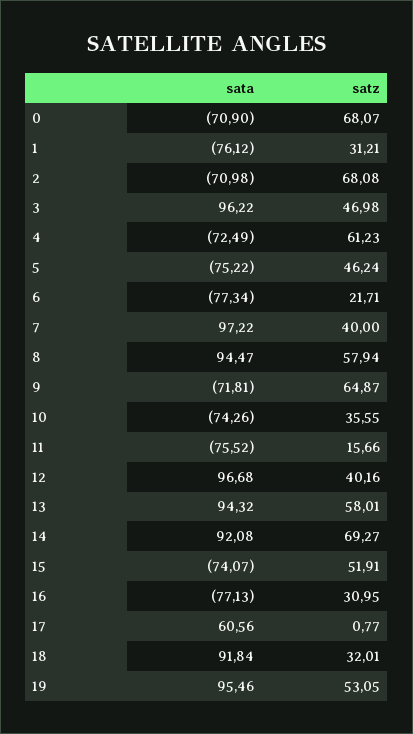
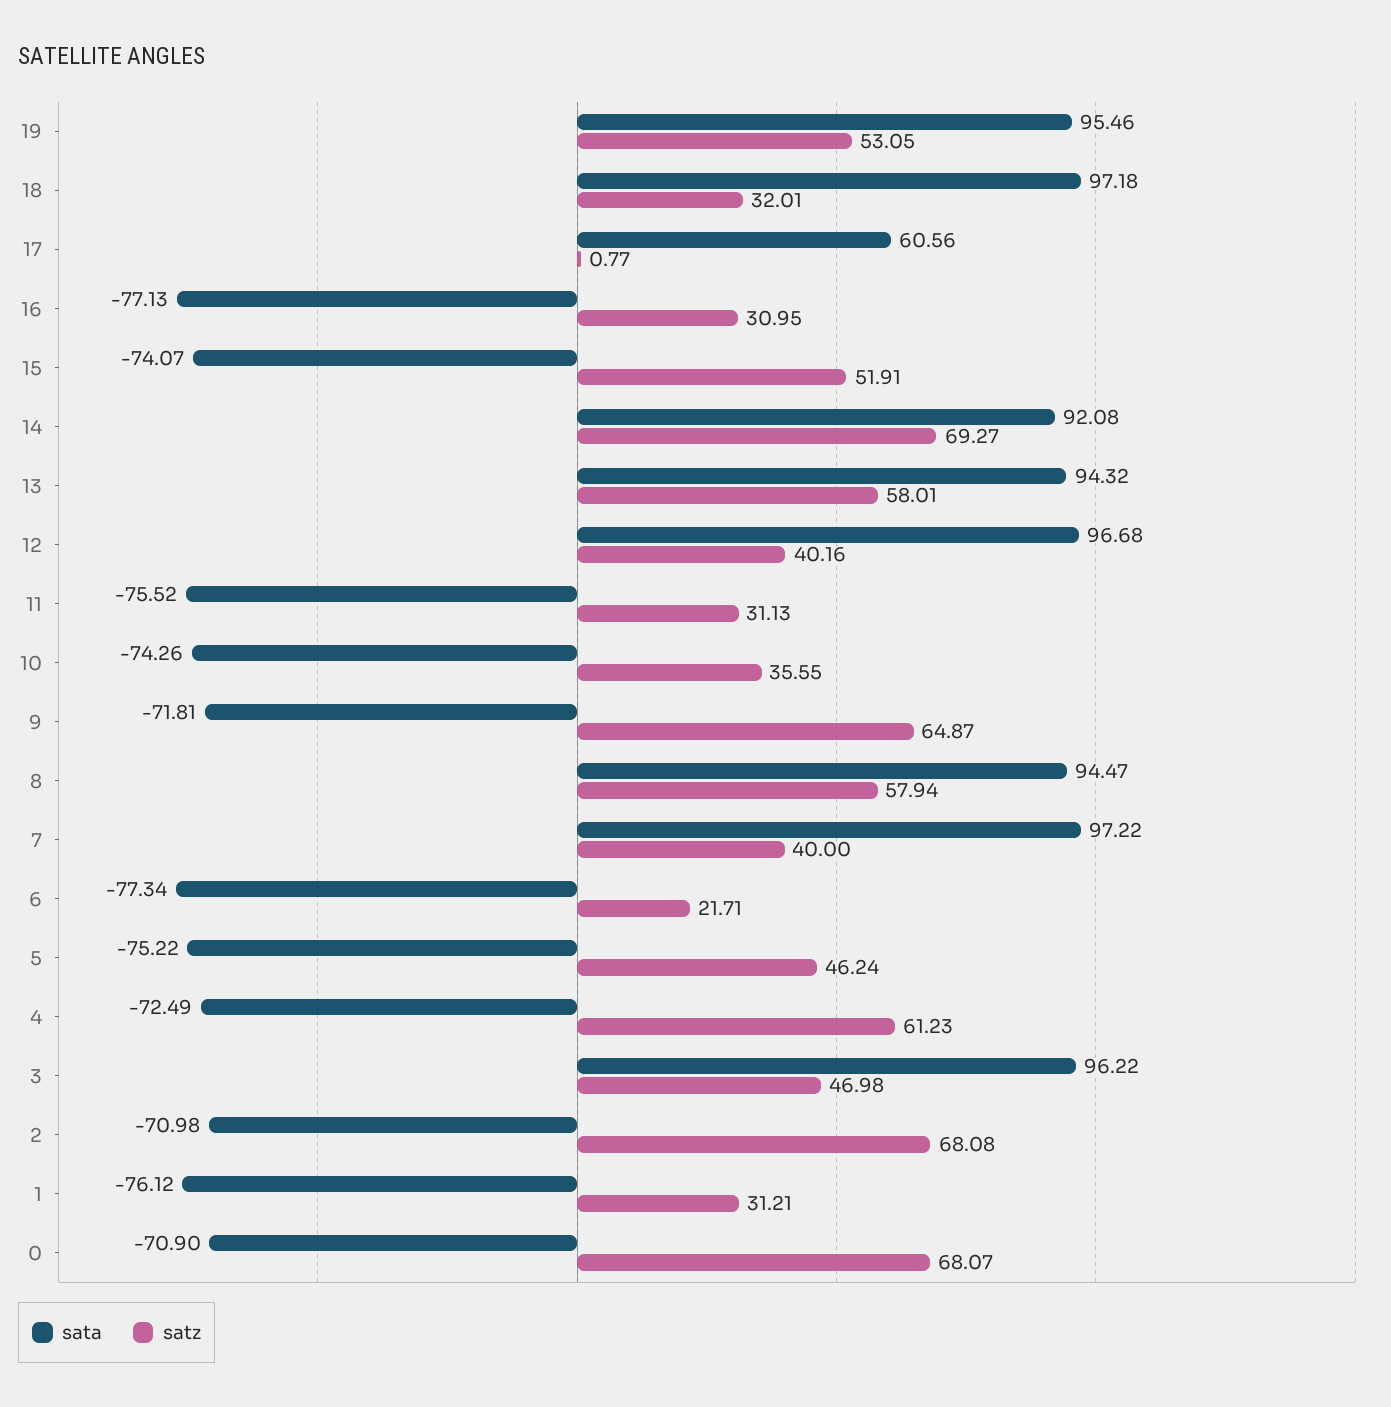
satz, 11: 15.66 -> 31.13
sata, 18: 91.84 -> 97.18

